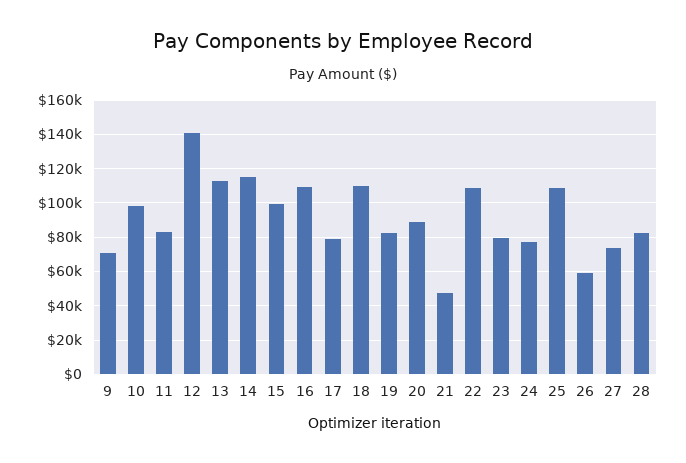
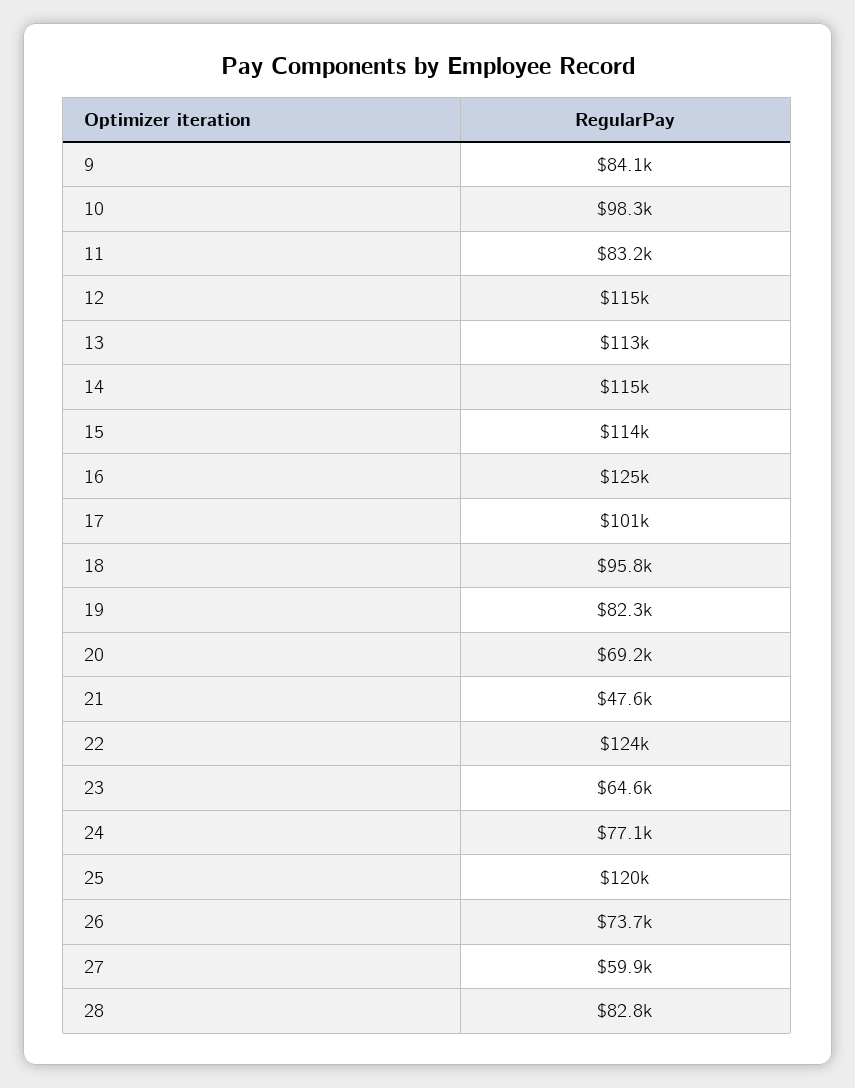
9: 70000 -> 84100
12: 140000 -> 115000
15: 100000 -> 114000
16: 110000 -> 125000
17: 80000 -> 101000
18: 110000 -> 95800
20: 90000 -> 69200
22: 110000 -> 124000
23: 80000 -> 64600
25: 110000 -> 120000
26: 60000 -> 73700
27: 75000 -> 59900

